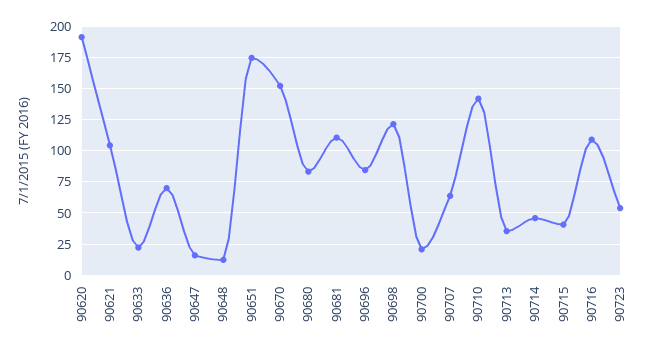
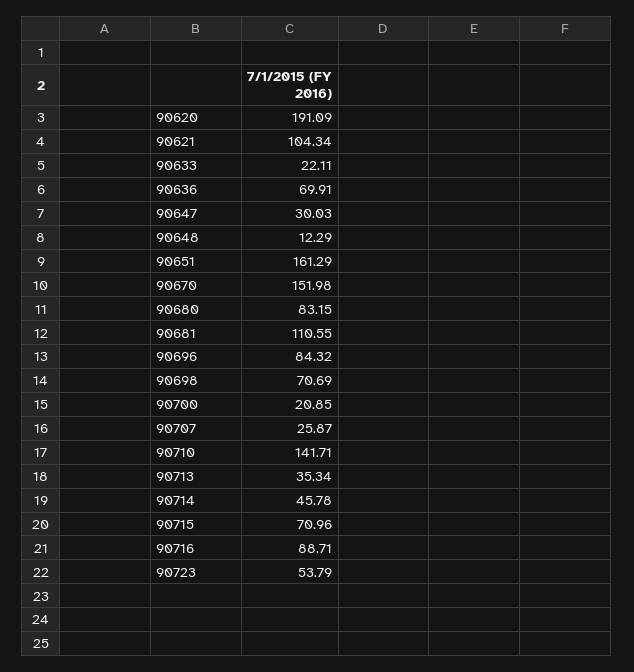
90647: 15 -> 30.03
90651: 175 -> 161.29
90698: 120 -> 70.69
90707: 65 -> 25.87
90715: 40 -> 70.96
90716: 110 -> 88.71

